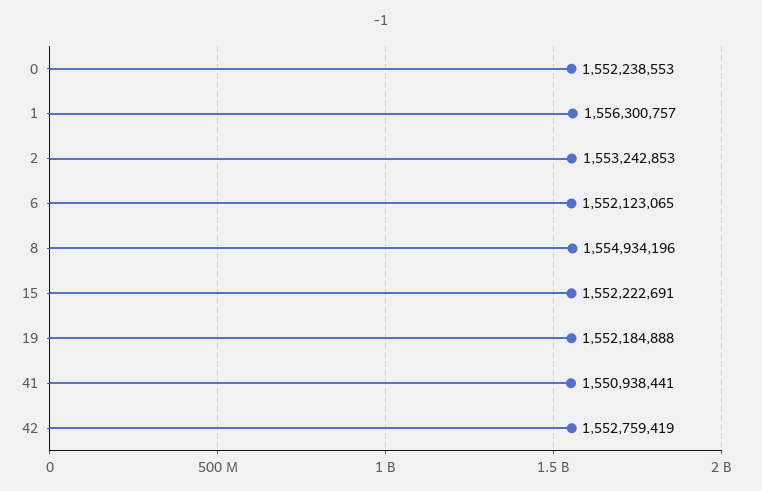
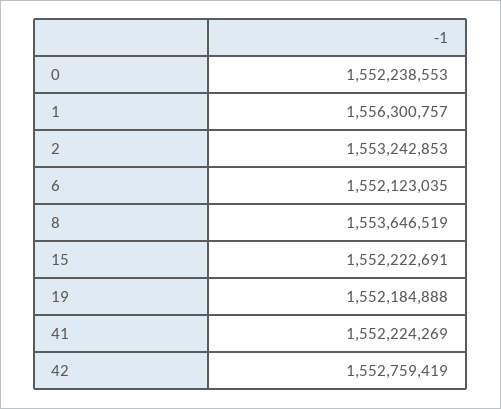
6: 1552123065 -> 1552123035
8: 1554934196 -> 1553646519
41: 1550938441 -> 1552224269

